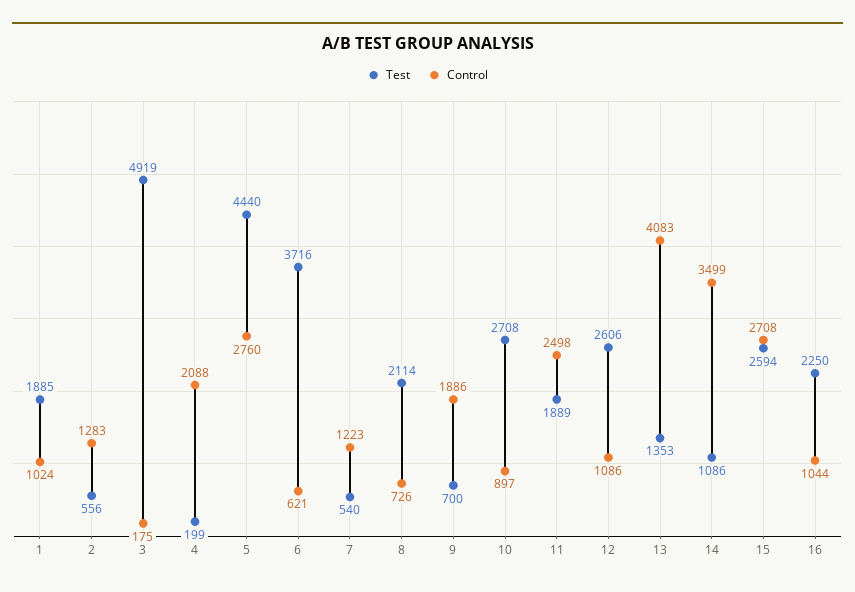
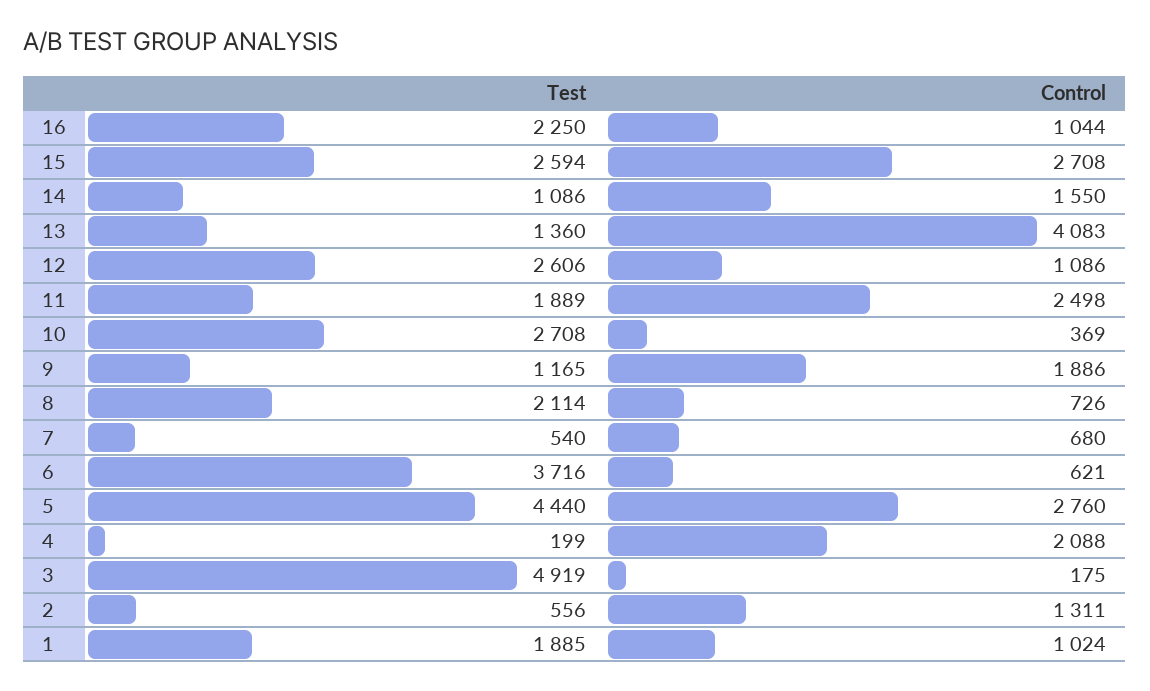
Control, 2: 1283 -> 1311
Control, 7: 1223 -> 680
Test, 9: 700 -> 1165
Control, 10: 897 -> 369
Test, 13: 1353 -> 1360
Control, 14: 3499 -> 1550

